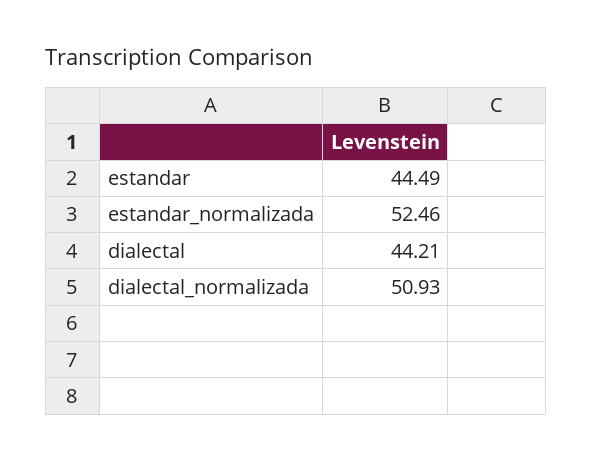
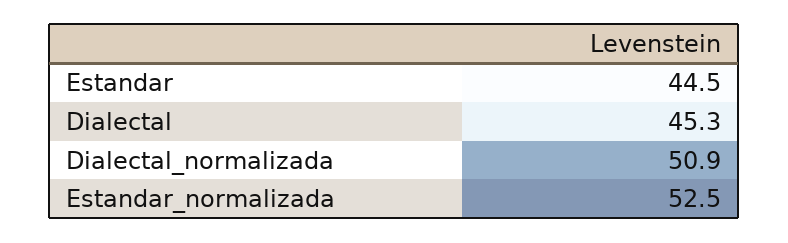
dialectal: 44.21 -> 45.3

